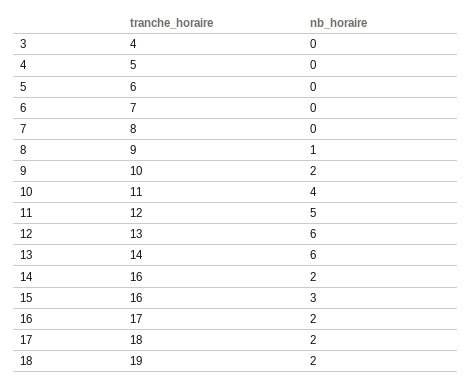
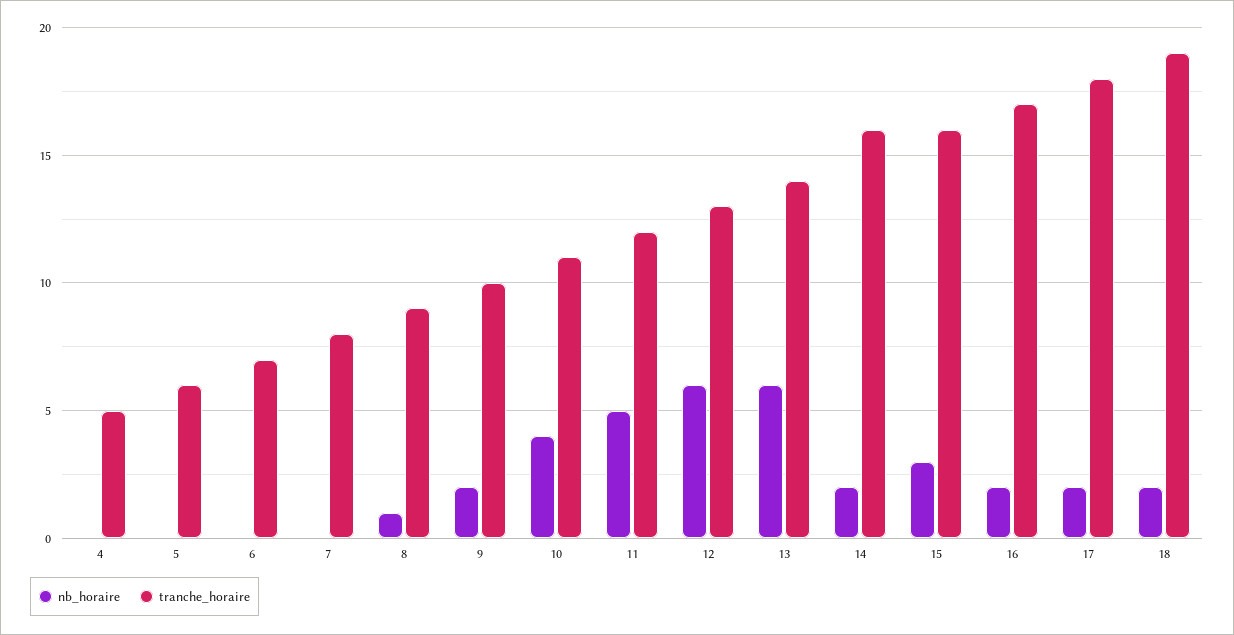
tranche_horaire, 3: 4 -> none
nb_horaire, 3: 0 -> none

